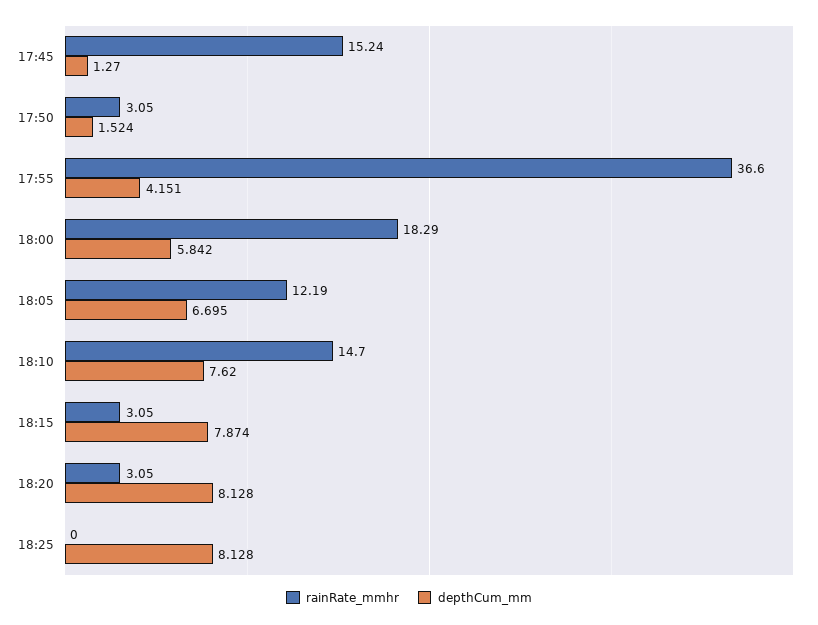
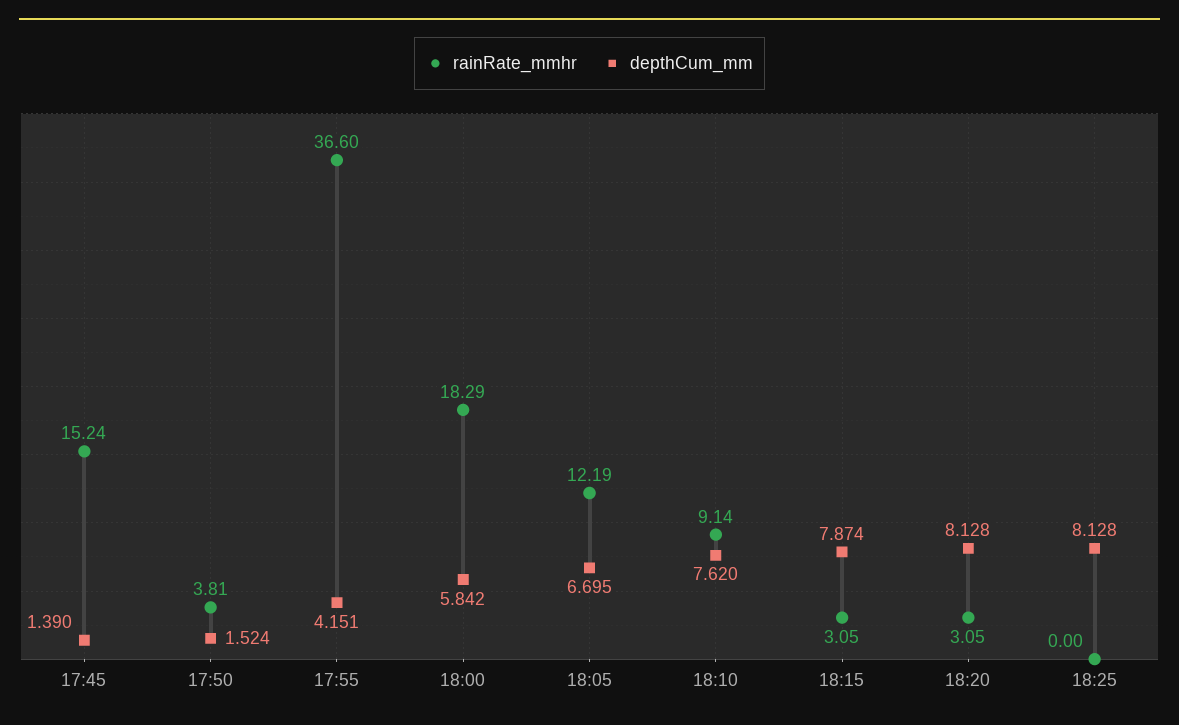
depthCum_mm, 17:45: 1.27 -> 1.39
rainRate_mmhr, 17:50: 3.05 -> 3.81
rainRate_mmhr, 18:10: 14.7 -> 9.14

